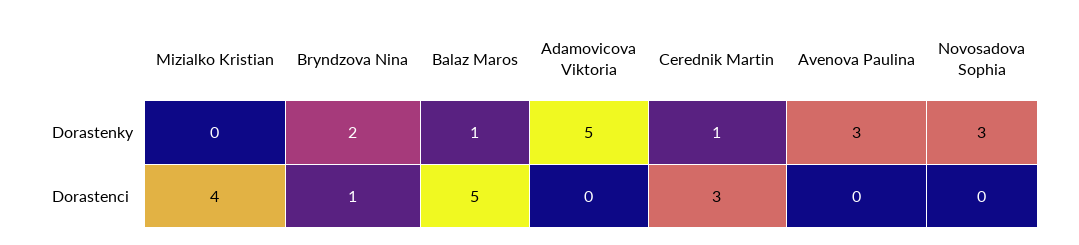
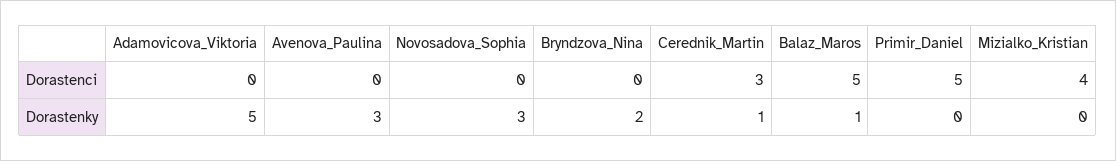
Bryndzova Nina, Dorastenci: 1 -> 0
Primir_Daniel, Dorastenci: none -> 5
Primir_Daniel, Dorastenky: none -> 0

